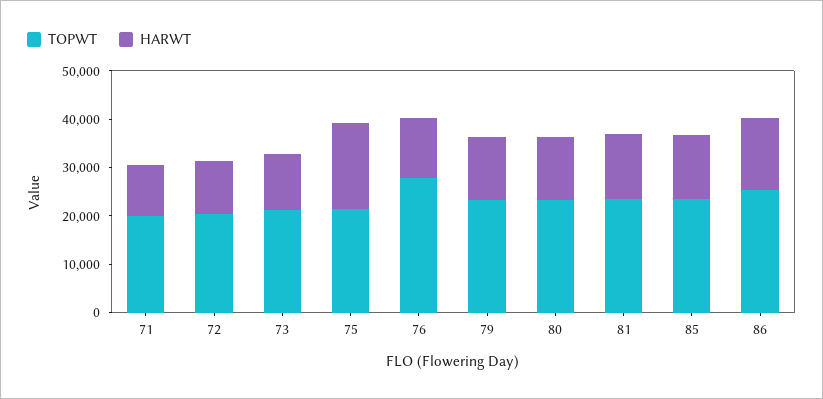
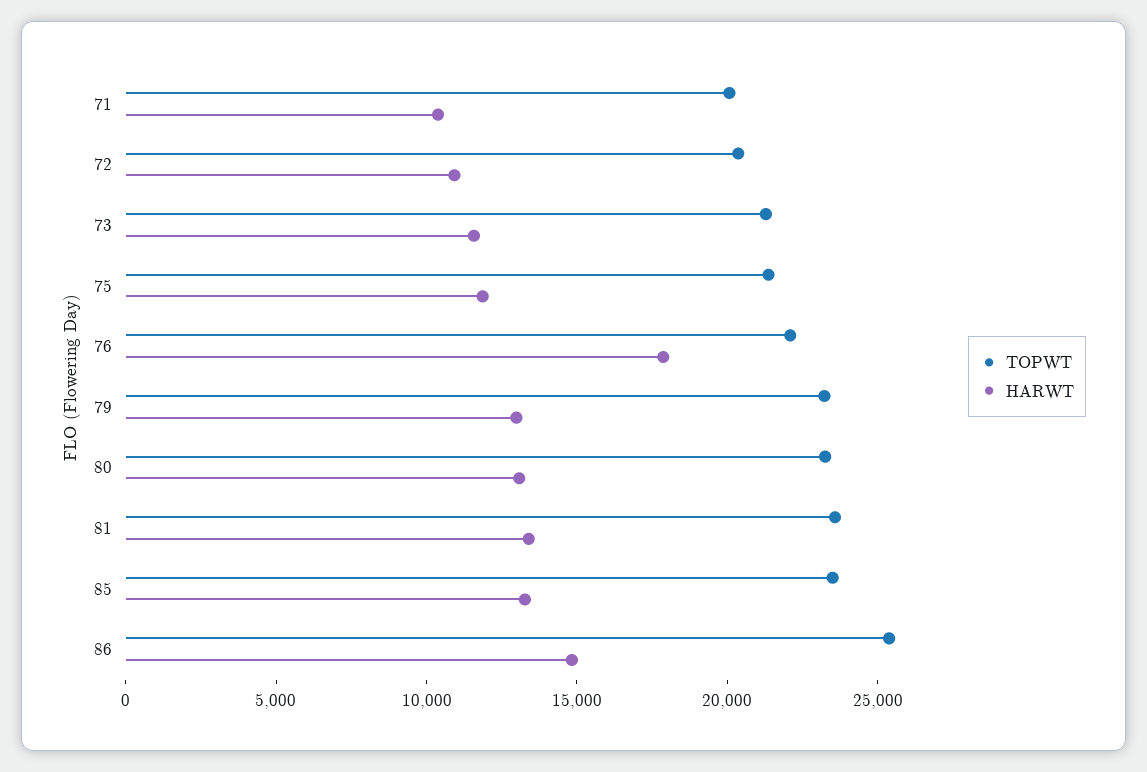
HARWT, 75: 18000 -> 12000
TOPWT, 76: 28000 -> 22000
HARWT, 76: 12000 -> 18000

